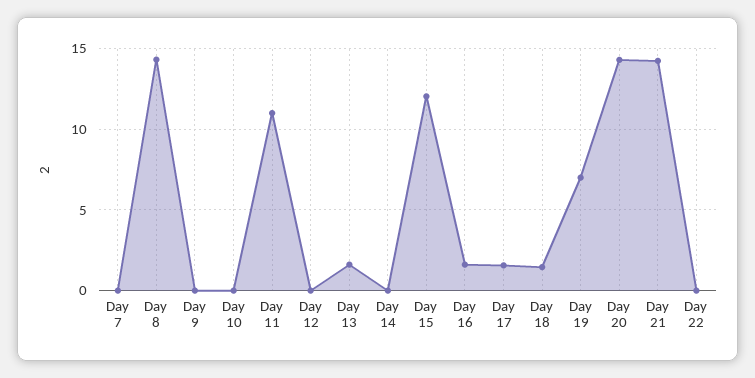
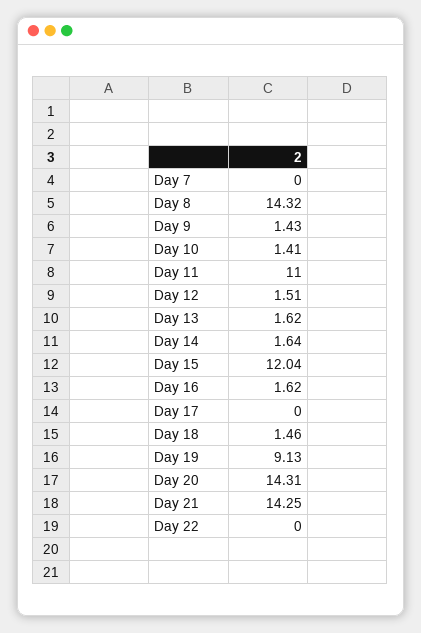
Day 9: 0 -> 1.43
Day 10: 0 -> 1.41
Day 12: 0 -> 1.51
Day 14: 0 -> 1.64
Day 17: 1.5 -> 0
Day 19: 7 -> 9.13

